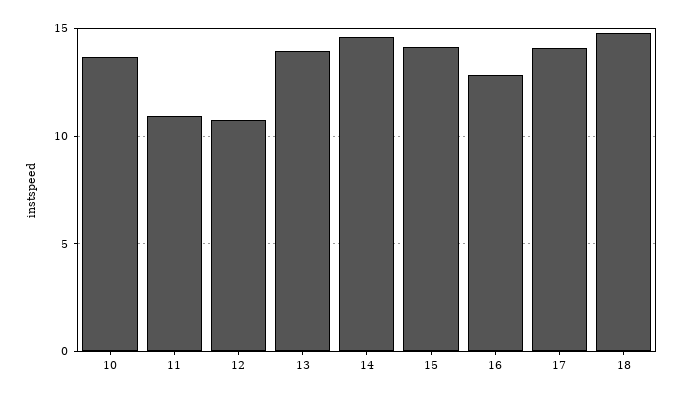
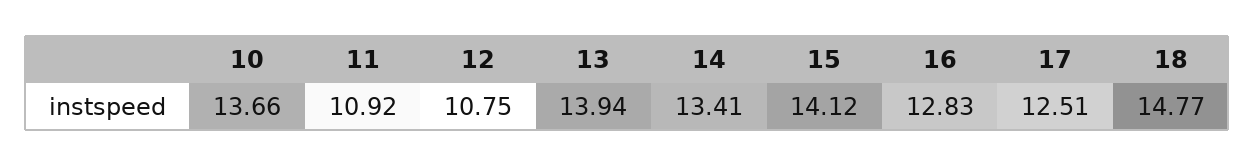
14: 14.5 -> 13.41
17: 14 -> 12.51

